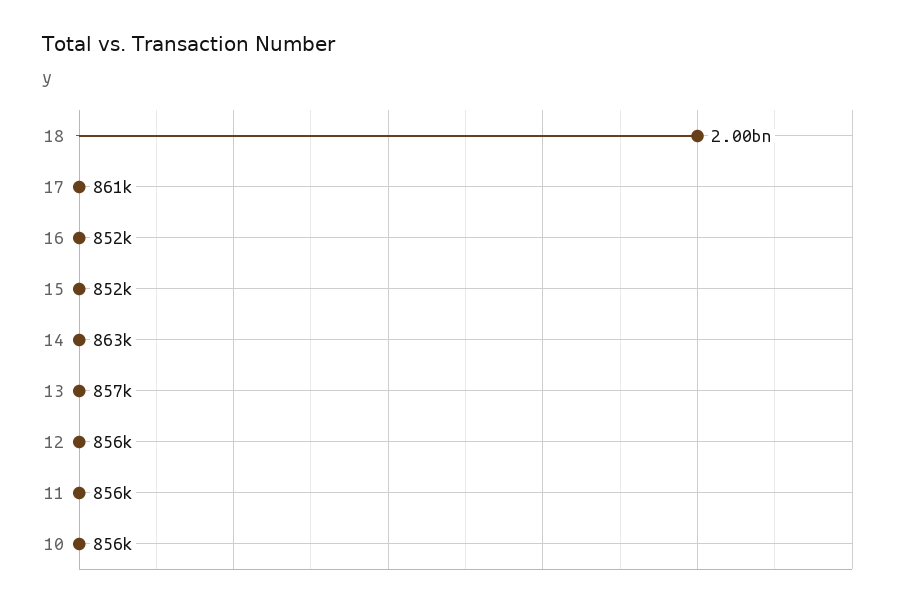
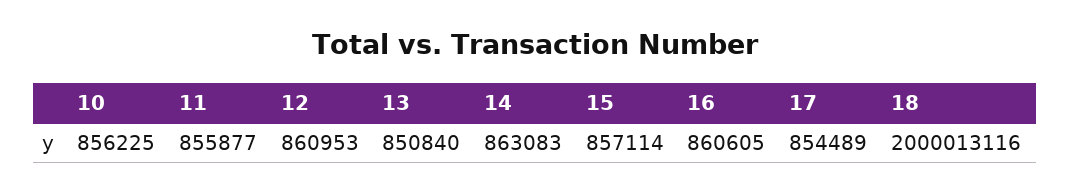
17: 861000 -> 854489
16: 852000 -> 860605
15: 852000 -> 857114
13: 857000 -> 850840
12: 856000 -> 860953

